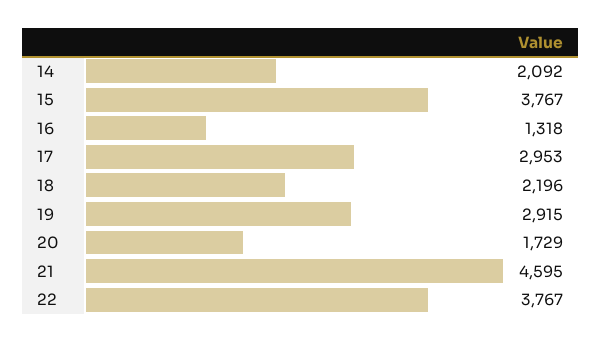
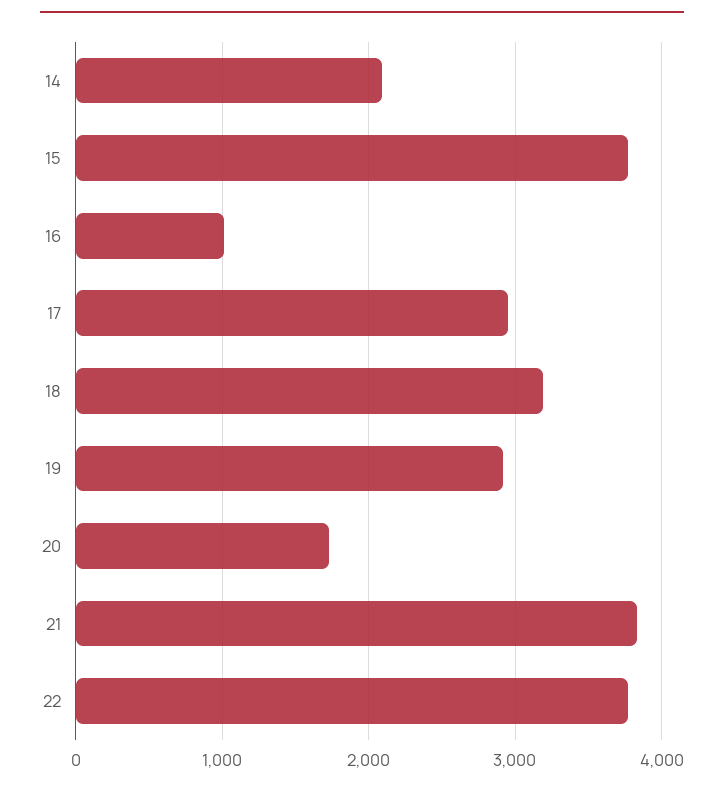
16: 1318 -> 1000
18: 2196 -> 3200
21: 4595 -> 3800

